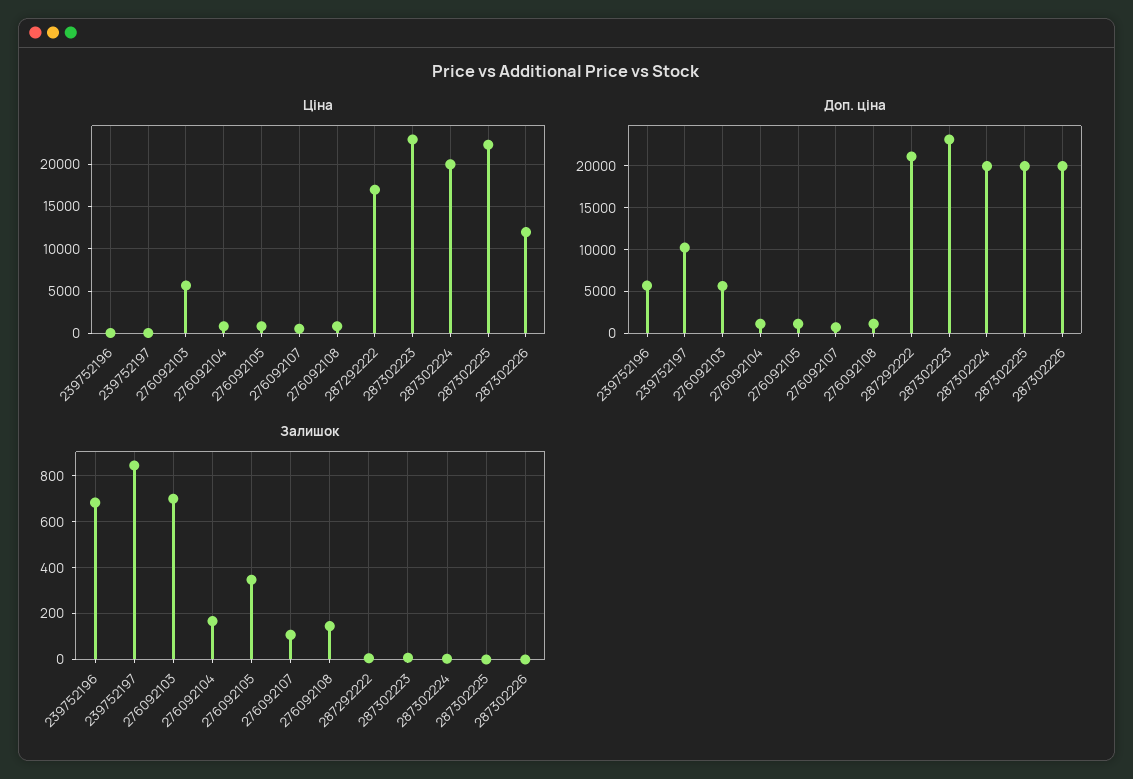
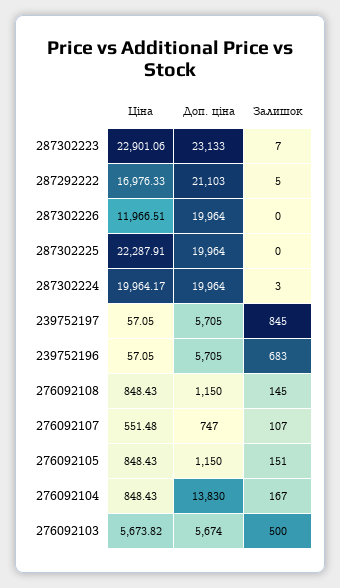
Доп. ціна, 239752197: 10000 -> 5705
Доп. ціна, 276092104: 1000 -> 13830
Залишок, 276092103: 700 -> 500
Залишок, 276092105: 350 -> 151

